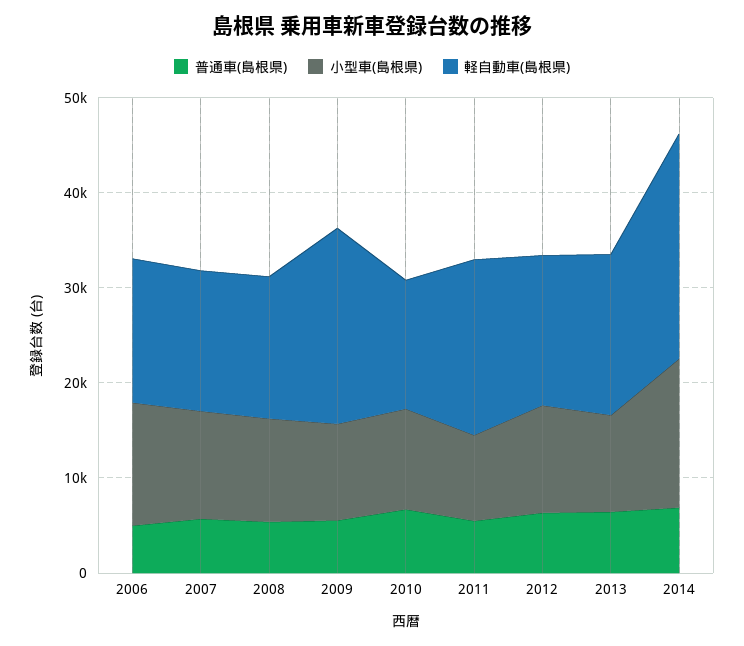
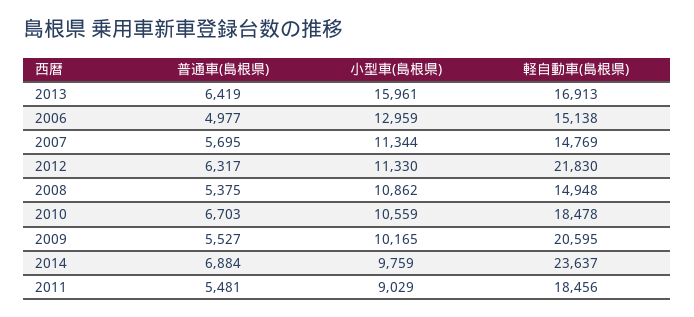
軽自動車(島根県), 2010: 14000 -> 18478
軽自動車(島根県), 2012: 16000 -> 21830
小型車(島根県), 2013: 10000 -> 15961
小型車(島根県), 2014: 16000 -> 9759

